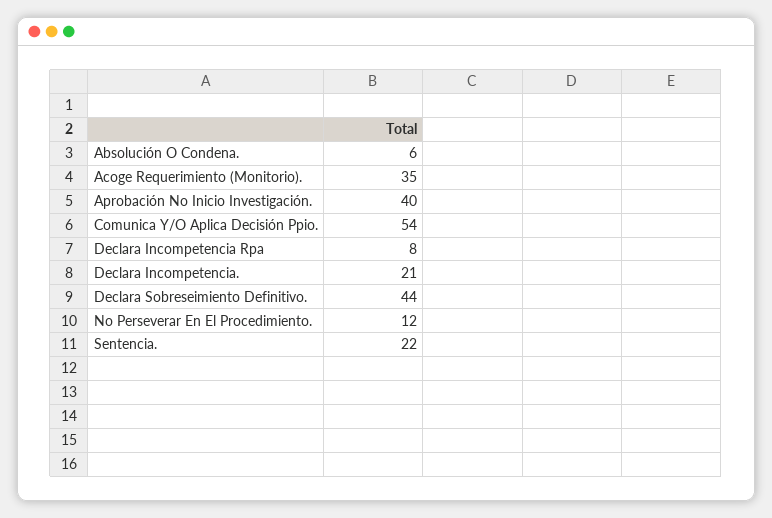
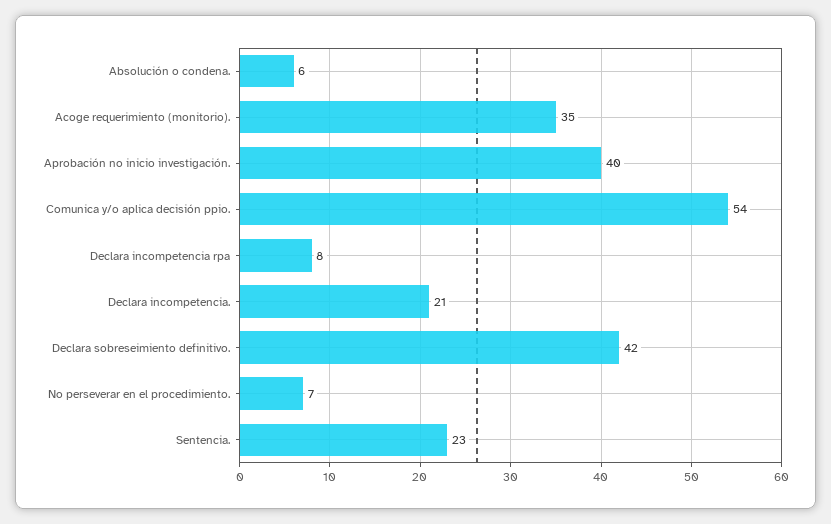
Declara Sobreseimiento Definitivo.: 44 -> 42
No Perseverar En El Procedimiento.: 12 -> 7
Sentencia.: 22 -> 23

